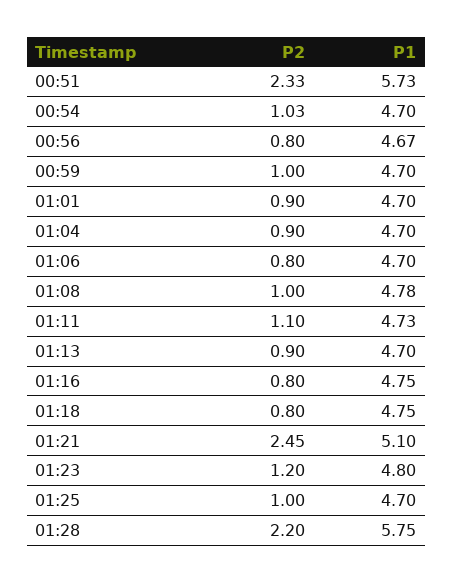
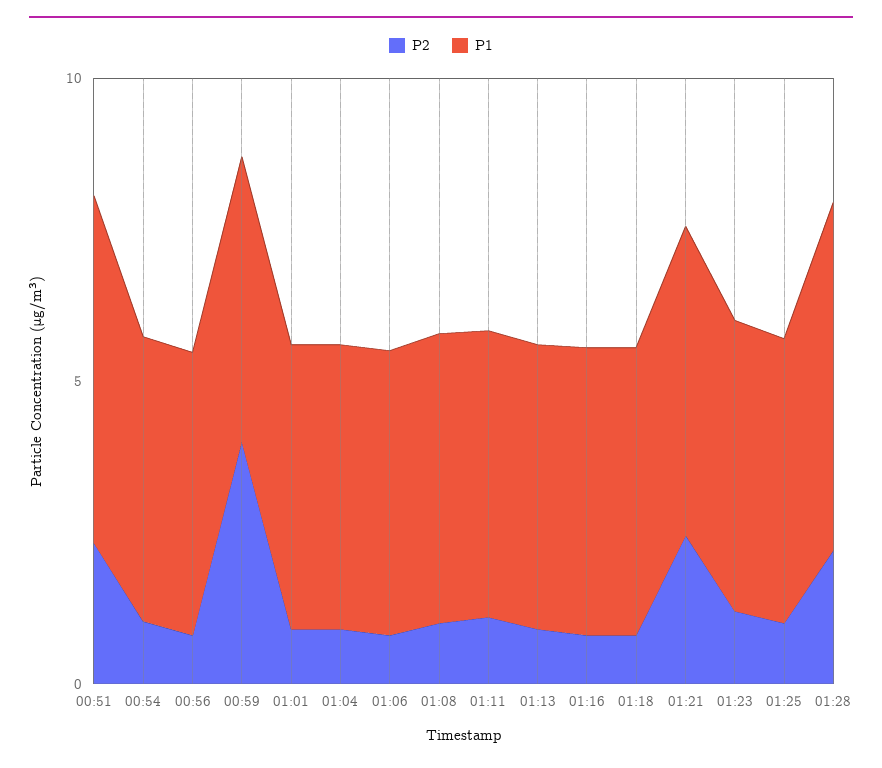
P2, 00:59: 1 -> 4

